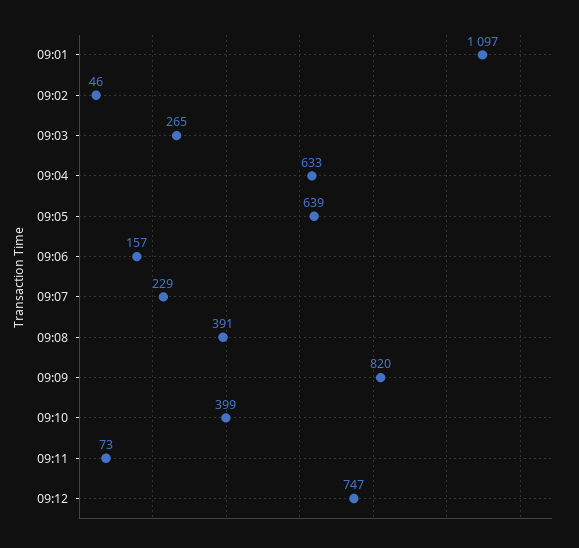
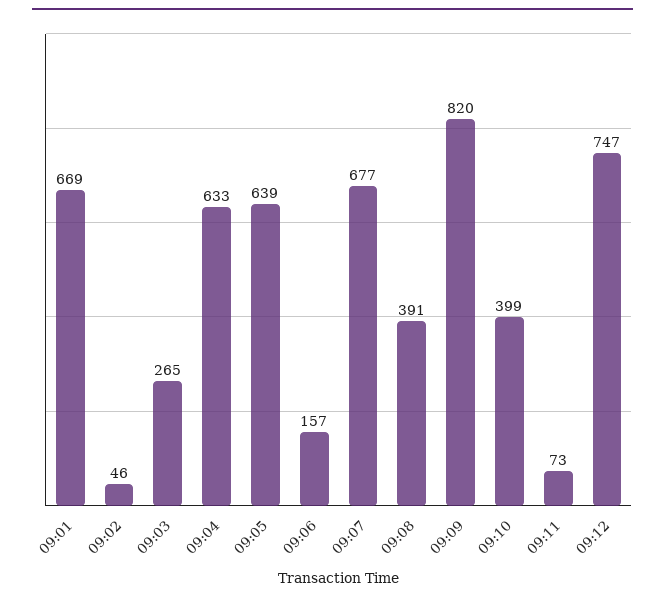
09:01: 1097 -> 669
09:07: 229 -> 677

